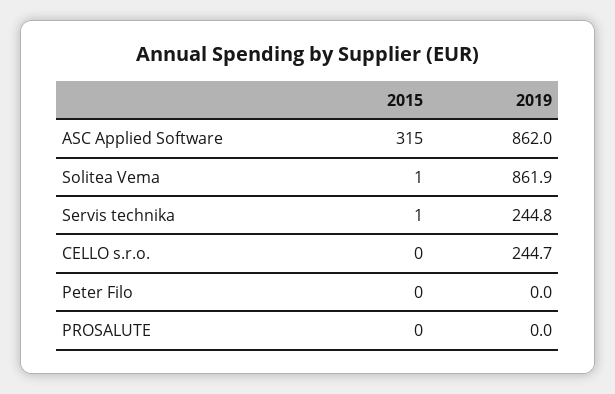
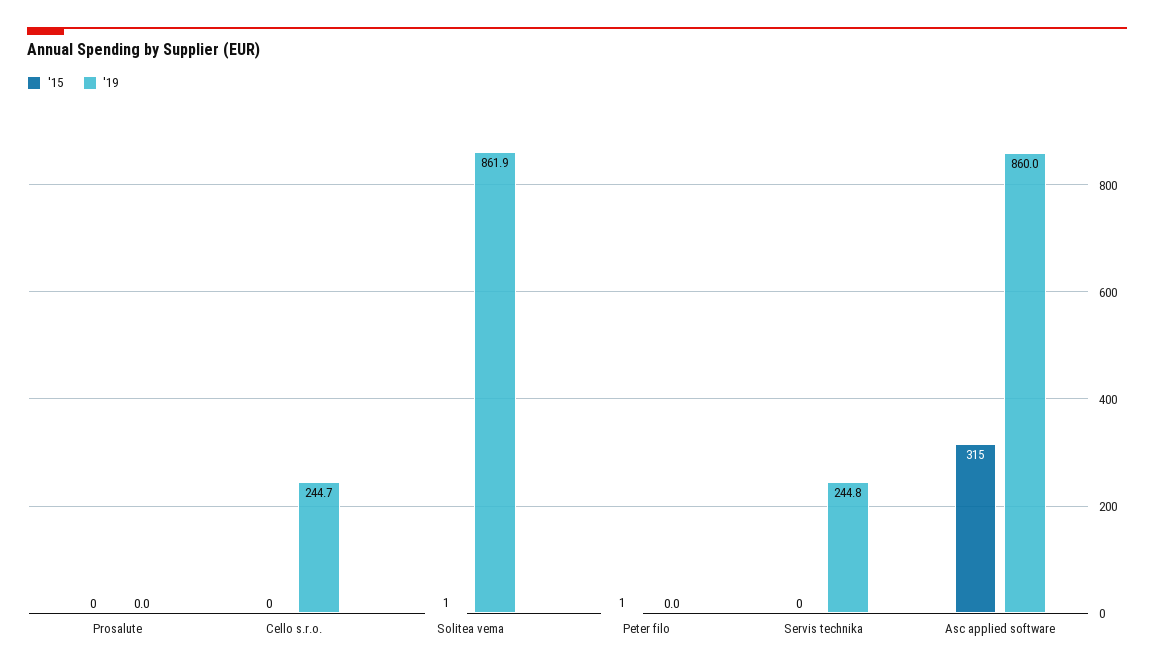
2019, ASC Applied Software: 862 -> 860
2015, Servis technika: 1 -> 0
2015, Peter Filo: 0 -> 1

